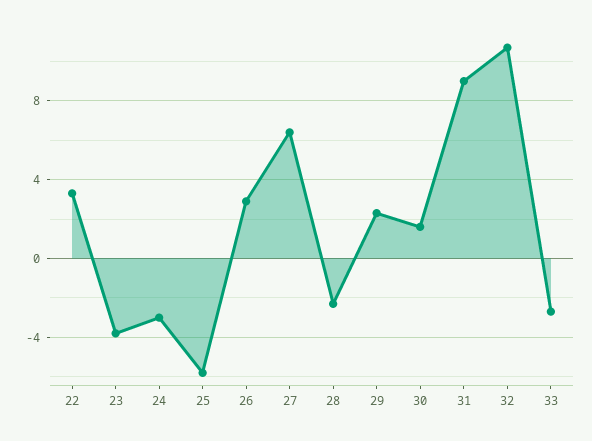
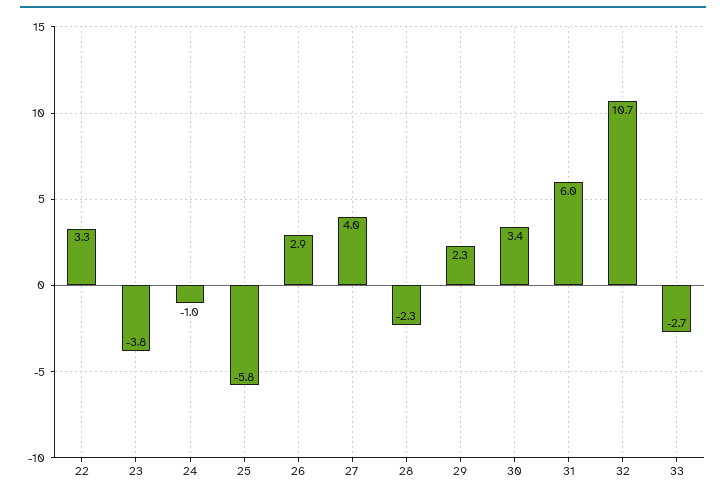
24: -3 -> -1
27: 6.5 -> 4
30: 1.5 -> 3.4
31: 9 -> 6

